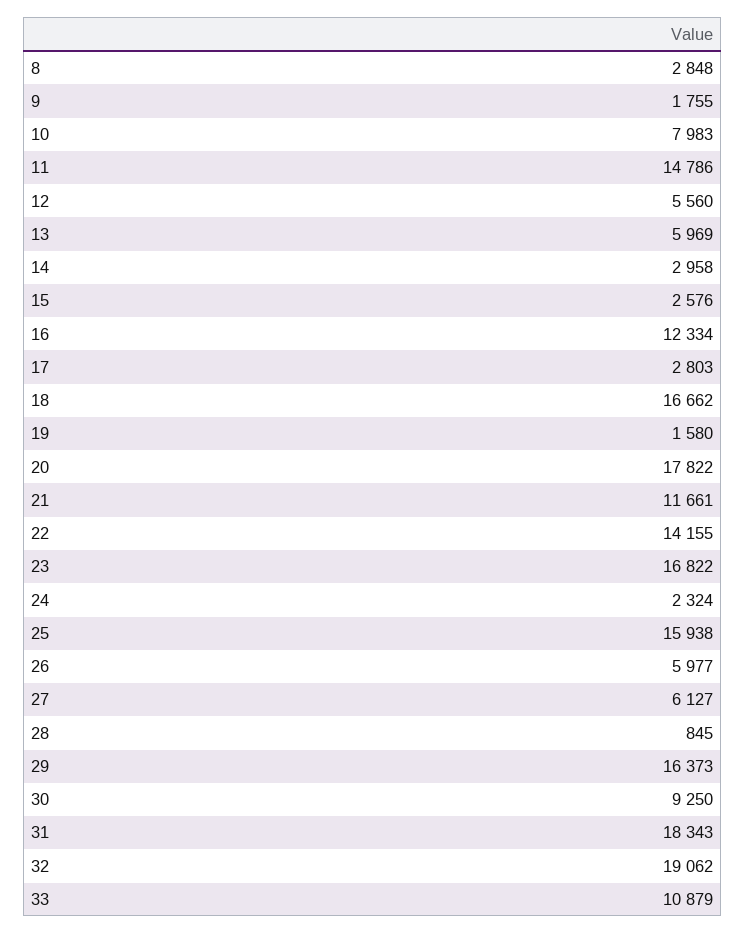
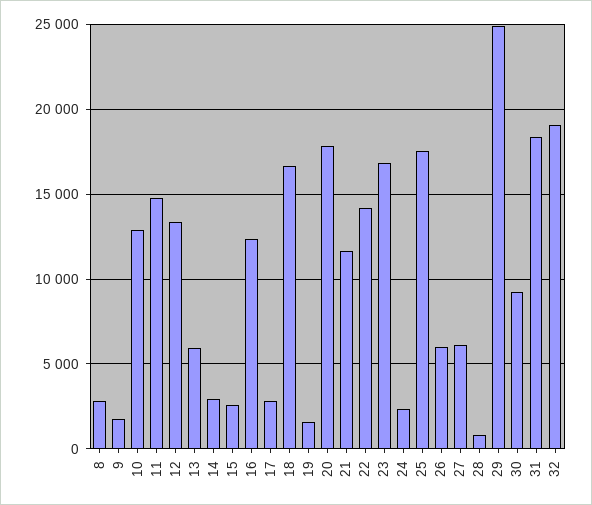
10: 7983 -> 13000
12: 5560 -> 13500
25: 15938 -> 17500
29: 16373 -> 25000
33: 10879 -> none

